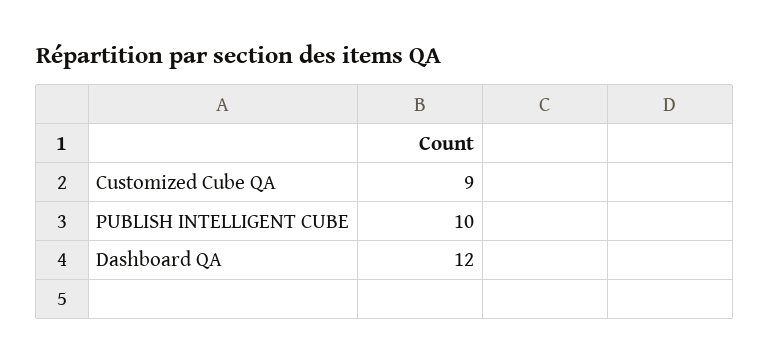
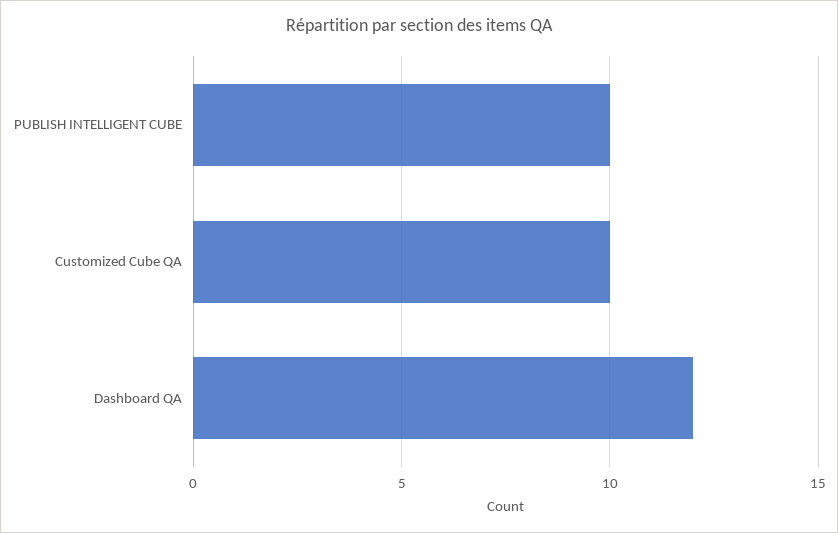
Customized Cube QA: 9 -> 10

